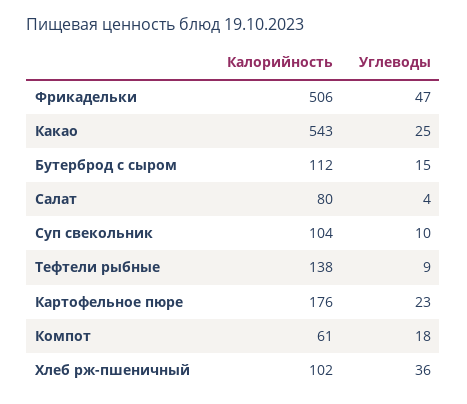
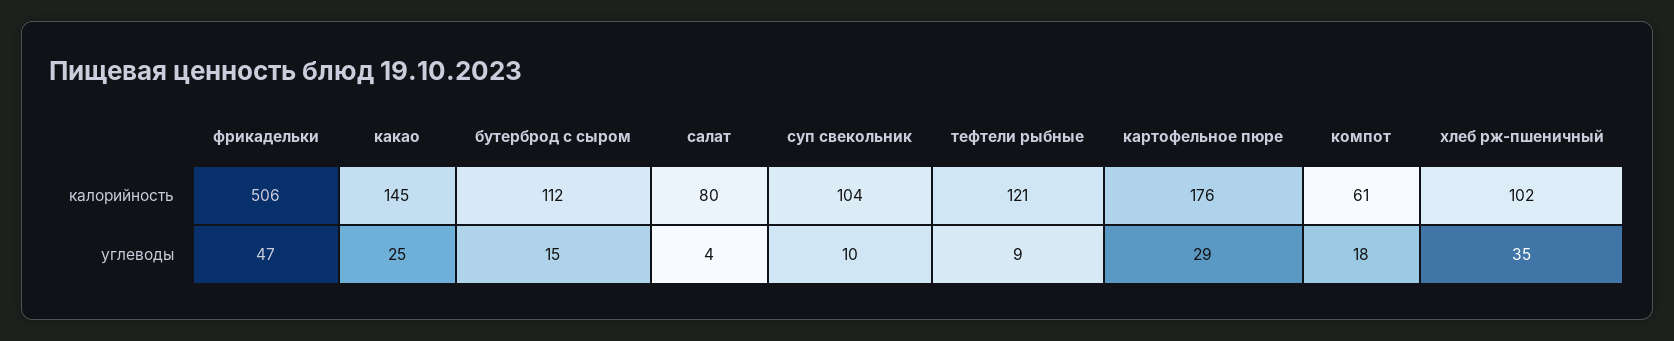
Калорийность, Какао: 543 -> 145
Калорийность, Тефтели рыбные: 138 -> 121
Углеводы, Картофельное пюре: 23 -> 29
Углеводы, Хлеб рж-пшеничный: 36 -> 35

